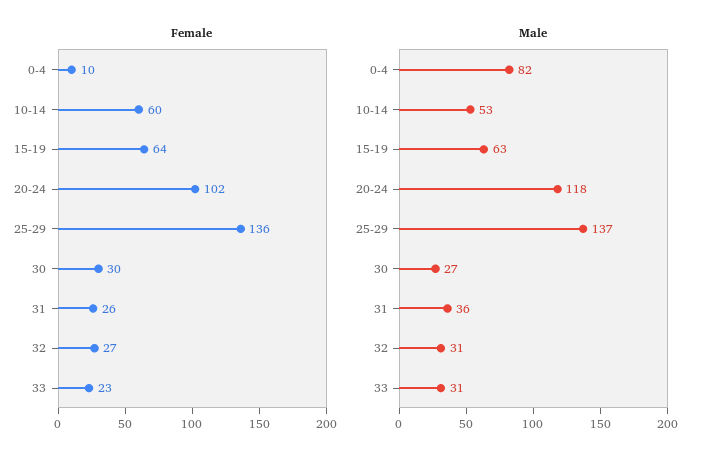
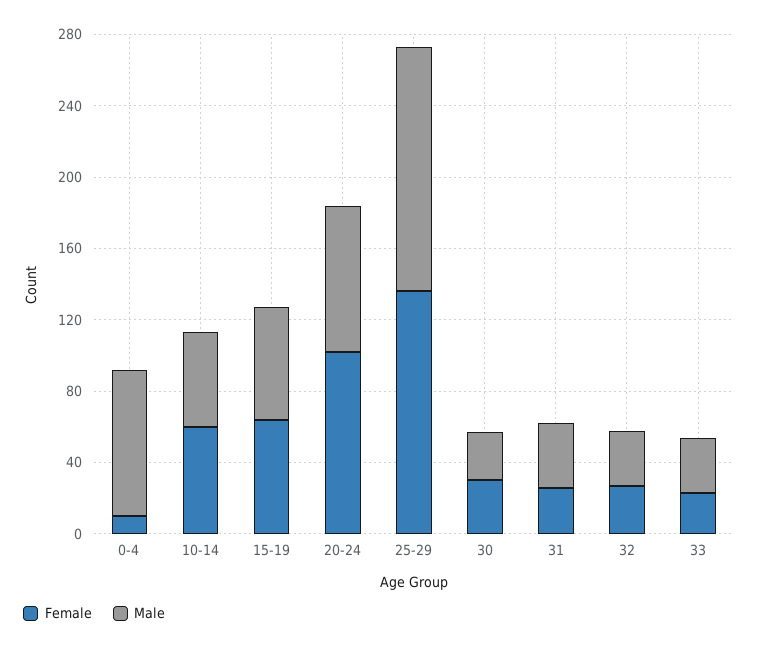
Male, 20-24: 118 -> 80

